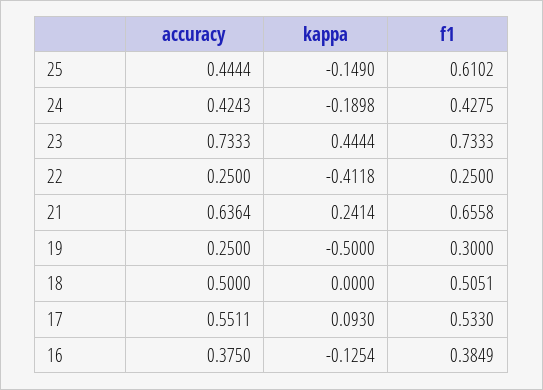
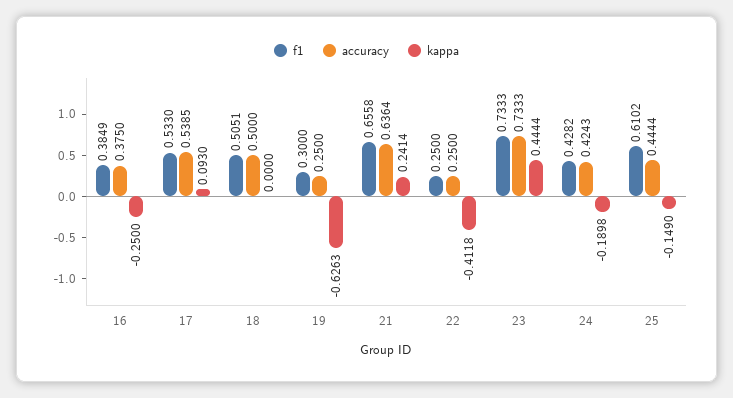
f1, 24: 0.4275 -> 0.4282
kappa, 19: -0.5 -> -0.6263
accuracy, 17: 0.5511 -> 0.5385
kappa, 16: -0.1254 -> -0.25

